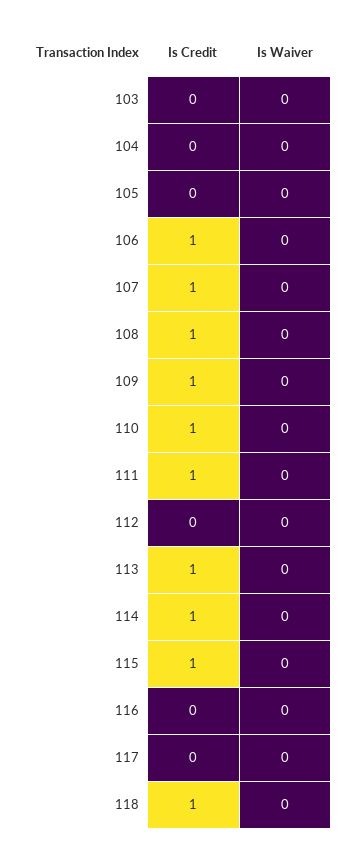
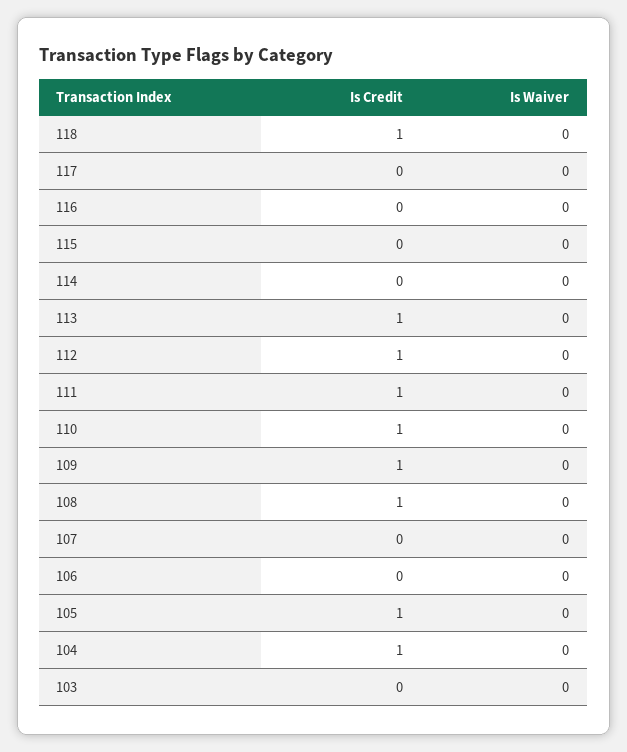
Is Credit, 104: 0 -> 1
Is Credit, 105: 0 -> 1
Is Credit, 106: 1 -> 0
Is Credit, 107: 1 -> 0
Is Credit, 112: 0 -> 1
Is Credit, 114: 1 -> 0
Is Credit, 115: 1 -> 0

